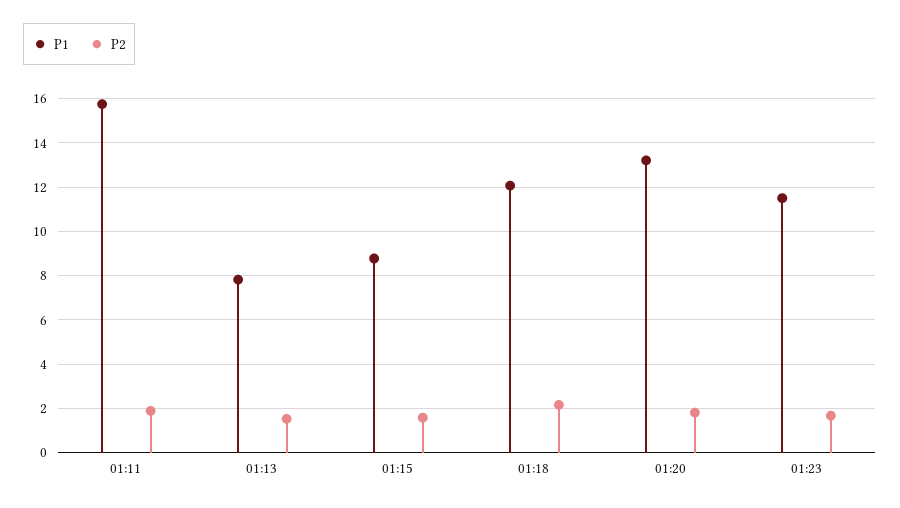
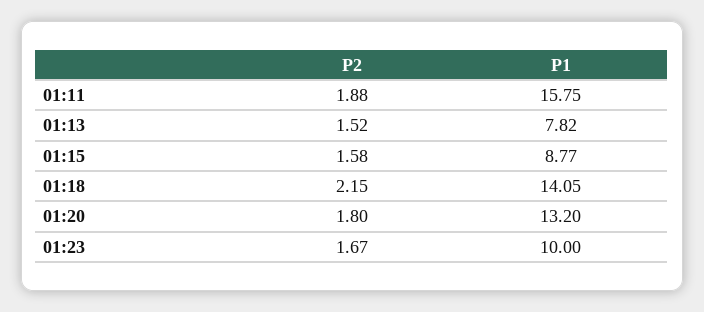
P1, 01:18: 12 -> 14.05
P1, 01:23: 11.5 -> 10

